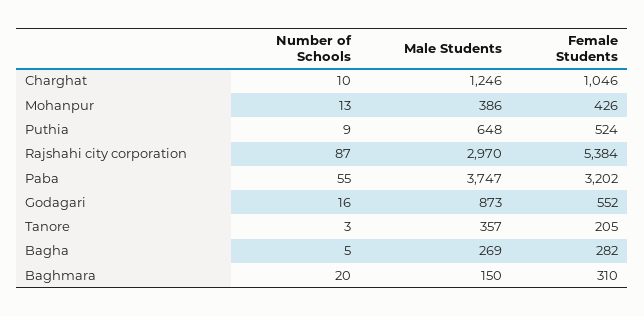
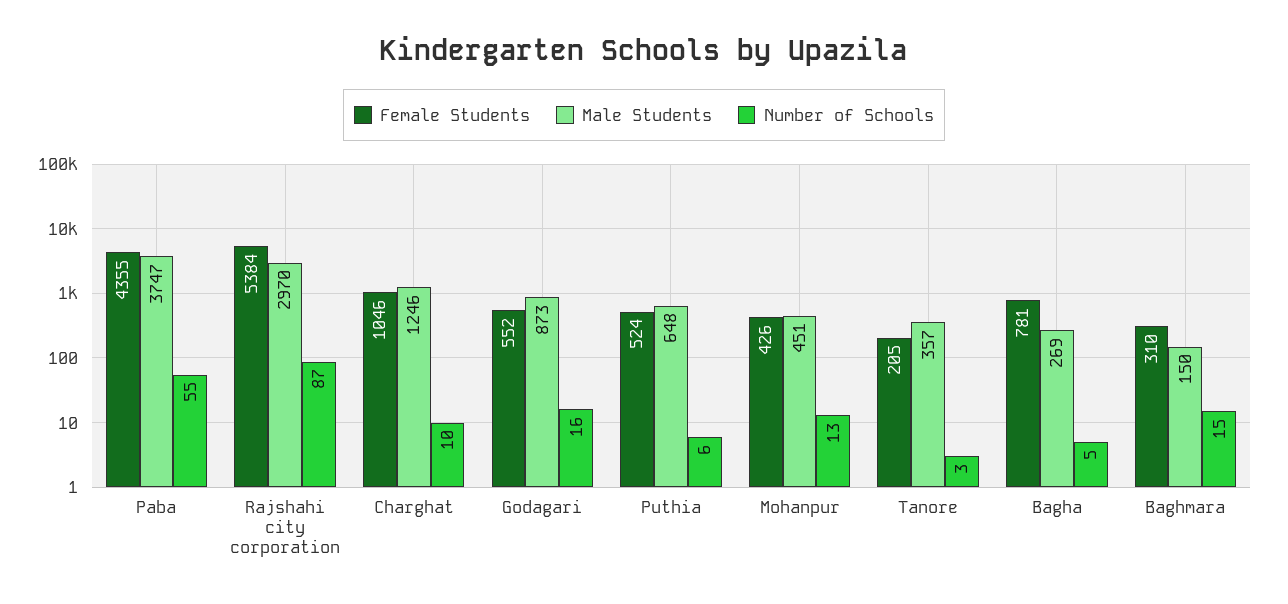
Male Students, Mohanpur: 386 -> 451
Number of Schools, Puthia: 9 -> 6
Female Students, Paba: 3202 -> 4355
Female Students, Bagha: 282 -> 781
Number of Schools, Baghmara: 20 -> 15

